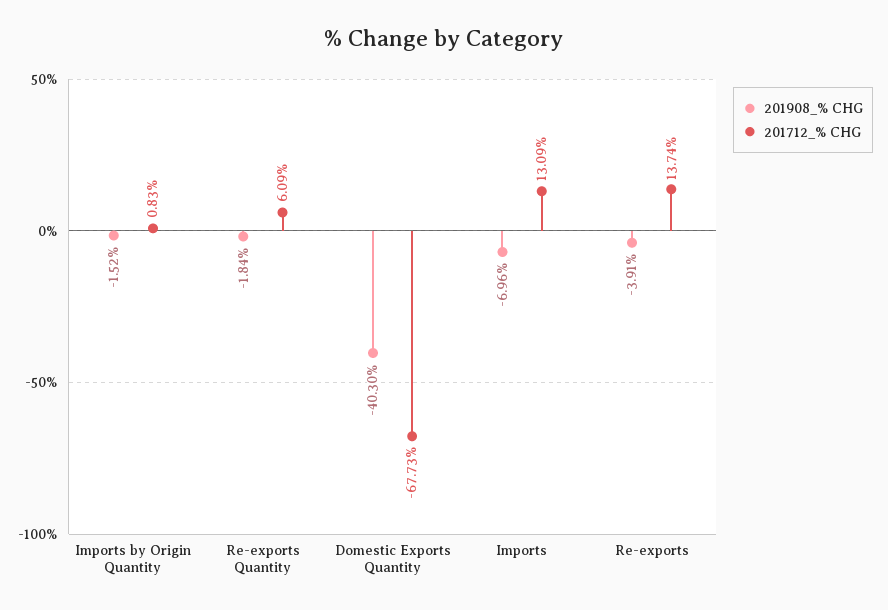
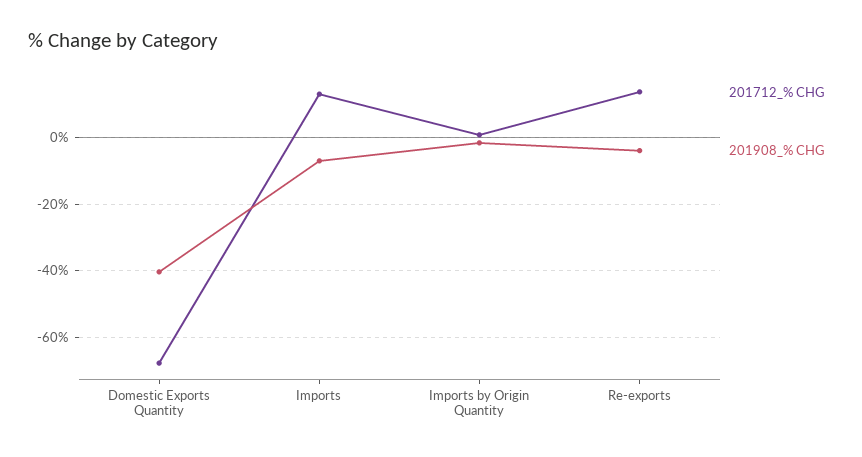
201908_% CHG, Re-exports Quantity: -1.84 -> none
201712_% CHG, Re-exports Quantity: 6.09 -> none

